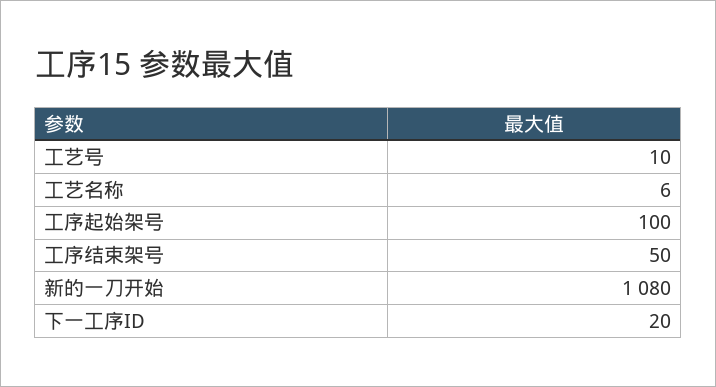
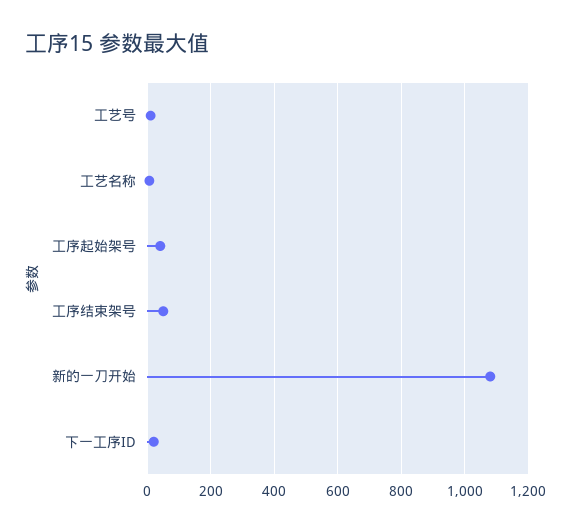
工序起始架号: 100 -> 40

